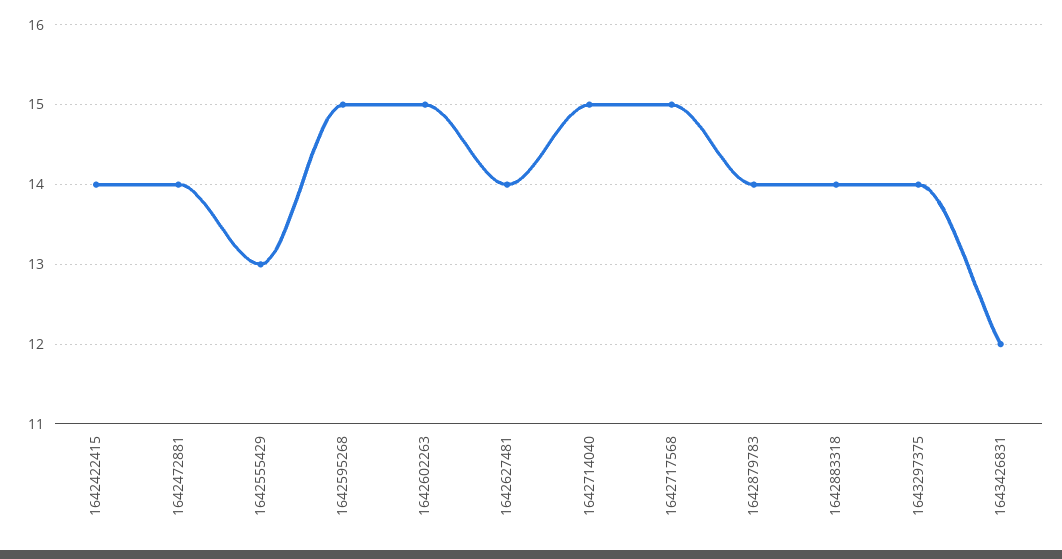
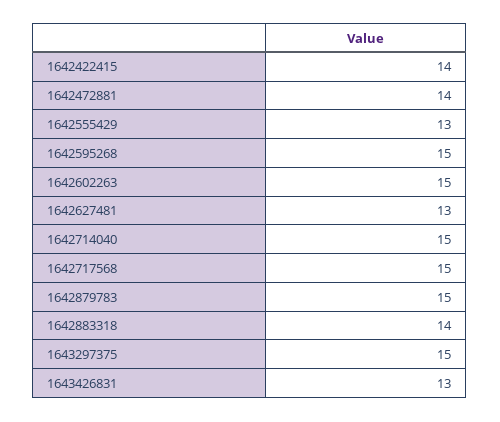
1642627481: 14 -> 13
1642879783: 14 -> 15
1643297375: 14 -> 15
1643426831: 12 -> 13

